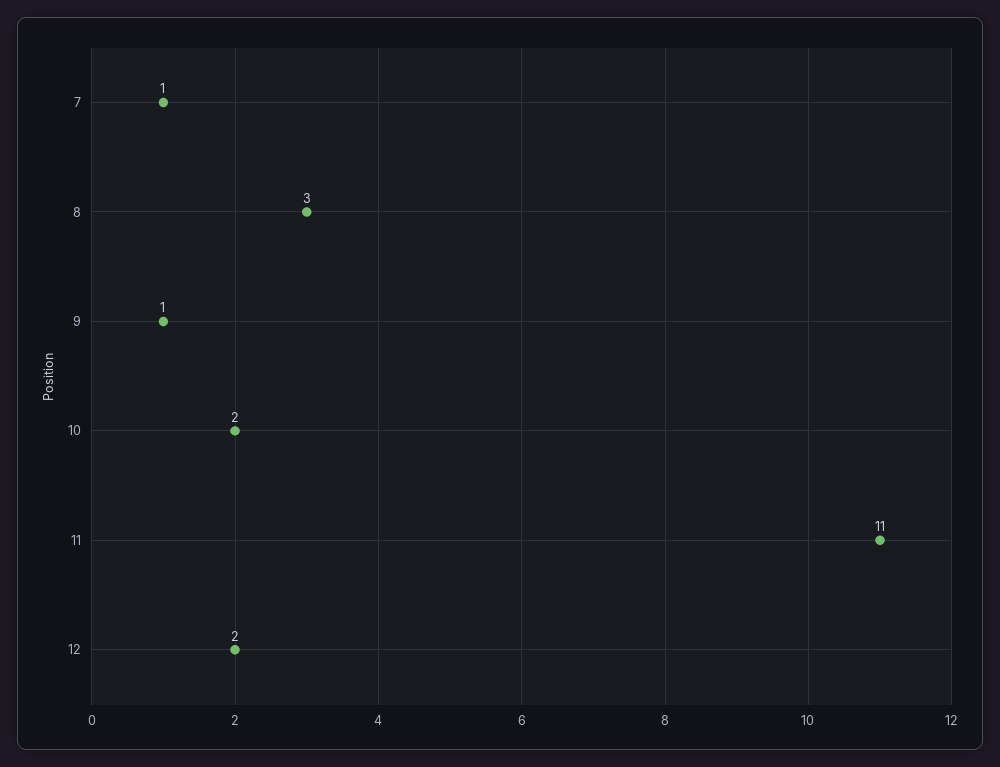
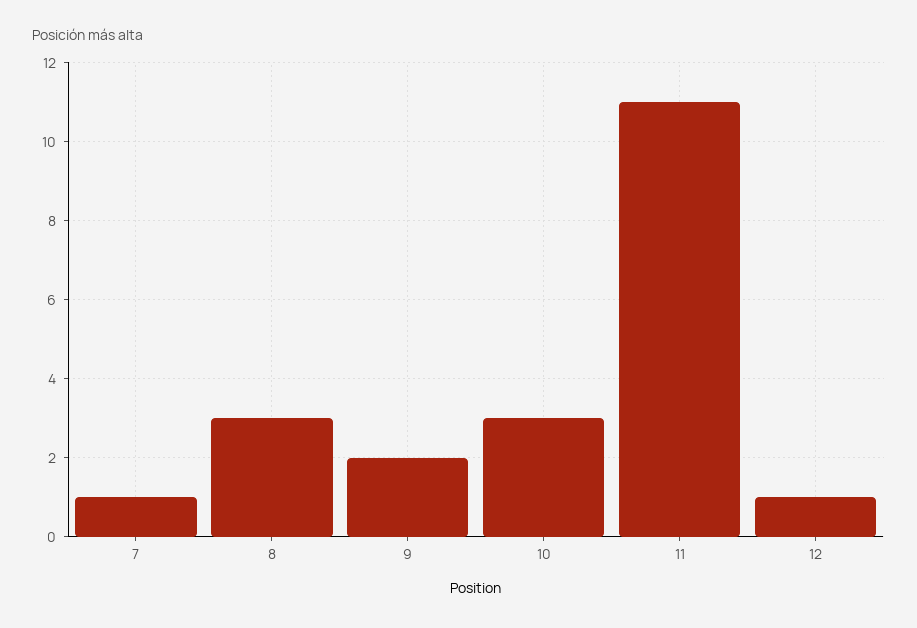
9: 1 -> 2
10: 2 -> 3
12: 2 -> 1

